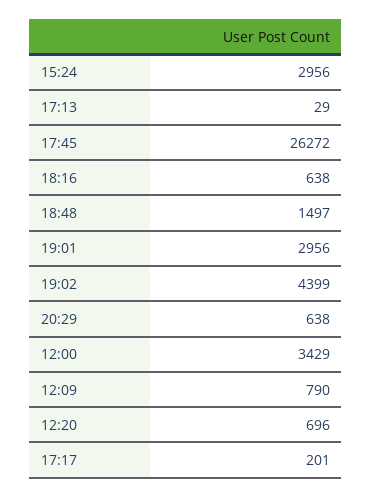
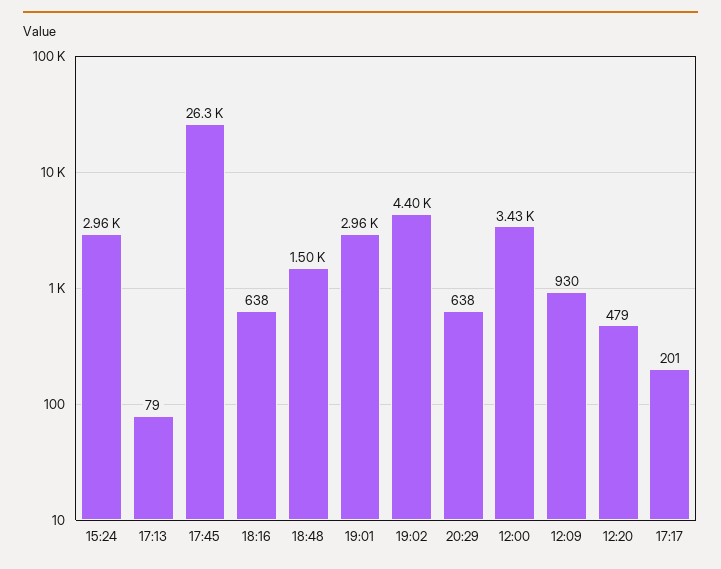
17:13: 29 -> 79
12:09: 790 -> 930
12:20: 696 -> 479

